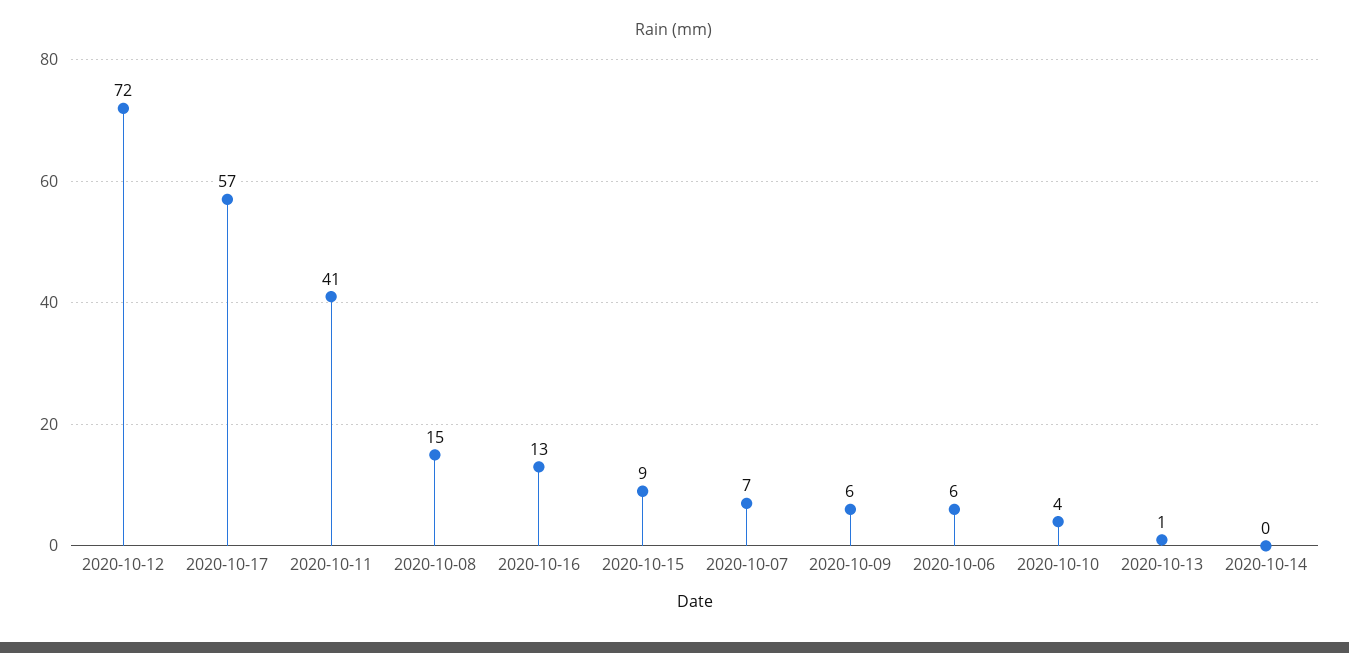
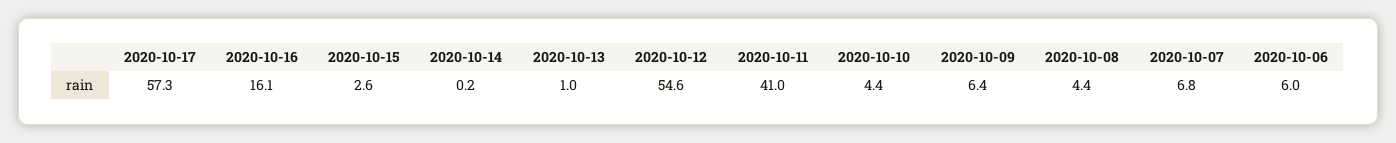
2020-10-12: 72 -> 54.6
2020-10-08: 15 -> 4.4
2020-10-16: 13 -> 16.1
2020-10-15: 9 -> 2.6

